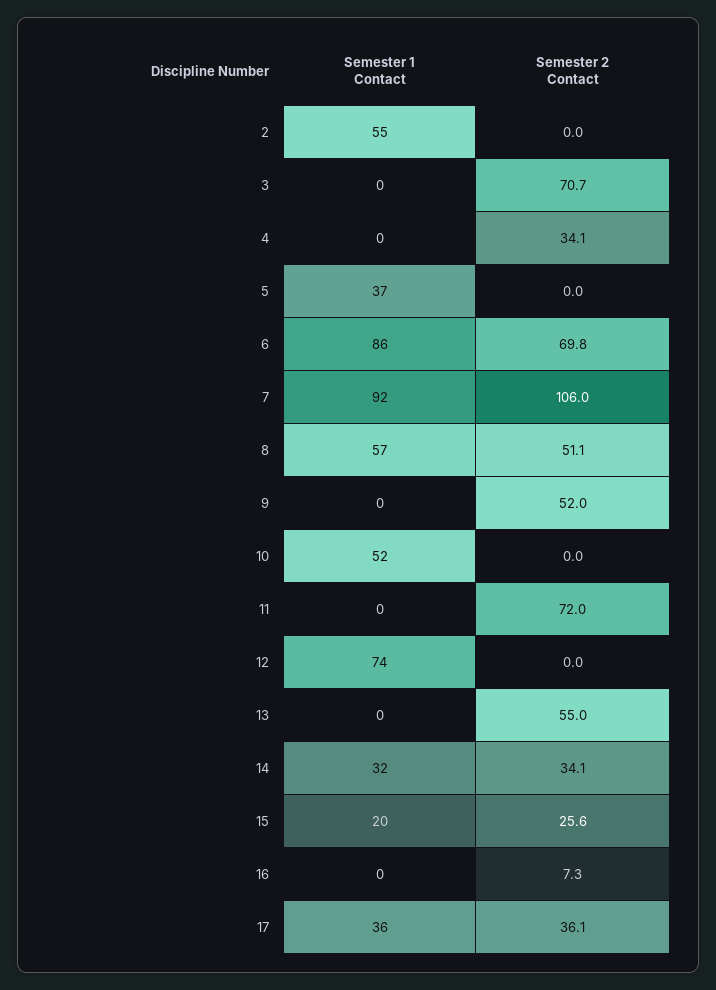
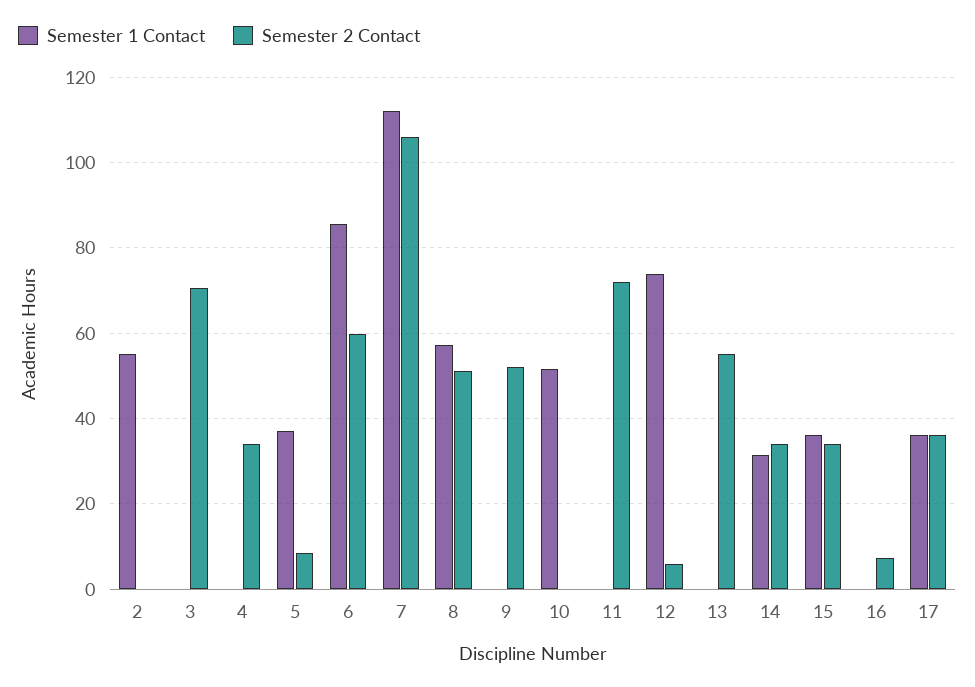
Semester 2 Contact, 5: 0 -> 8
Semester 2 Contact, 6: 69.8 -> 60
Semester 1 Contact, 7: 92 -> 112
Semester 2 Contact, 12: 0 -> 6
Semester 1 Contact, 15: 20 -> 36
Semester 2 Contact, 15: 25.6 -> 34

